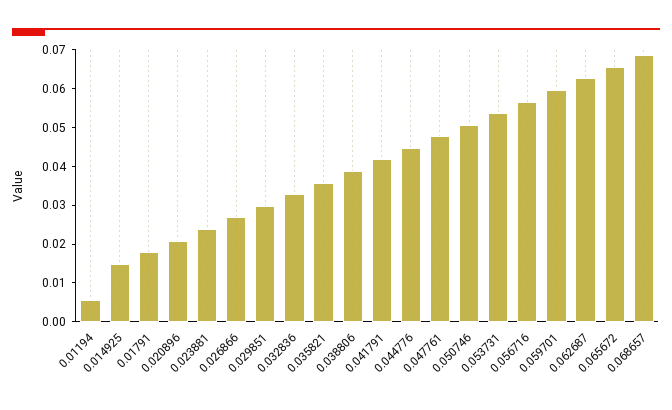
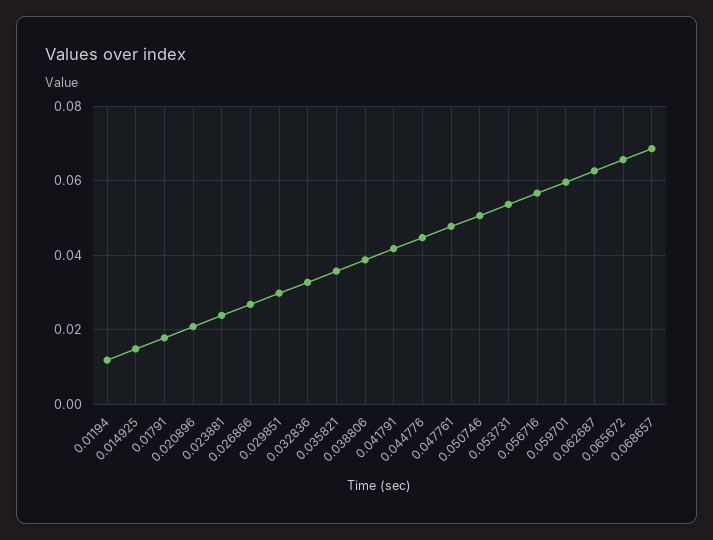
0.01194: 0.005 -> 0.012

